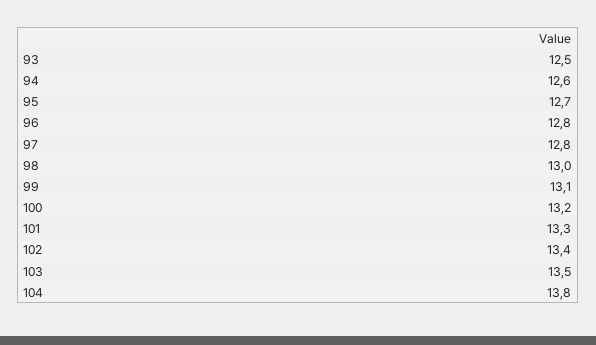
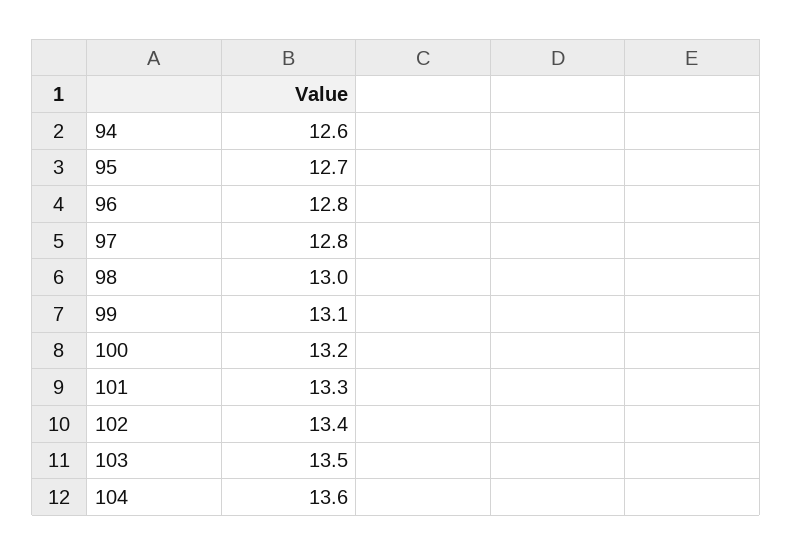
93: 12.5 -> none
104: 13.8 -> 13.6

